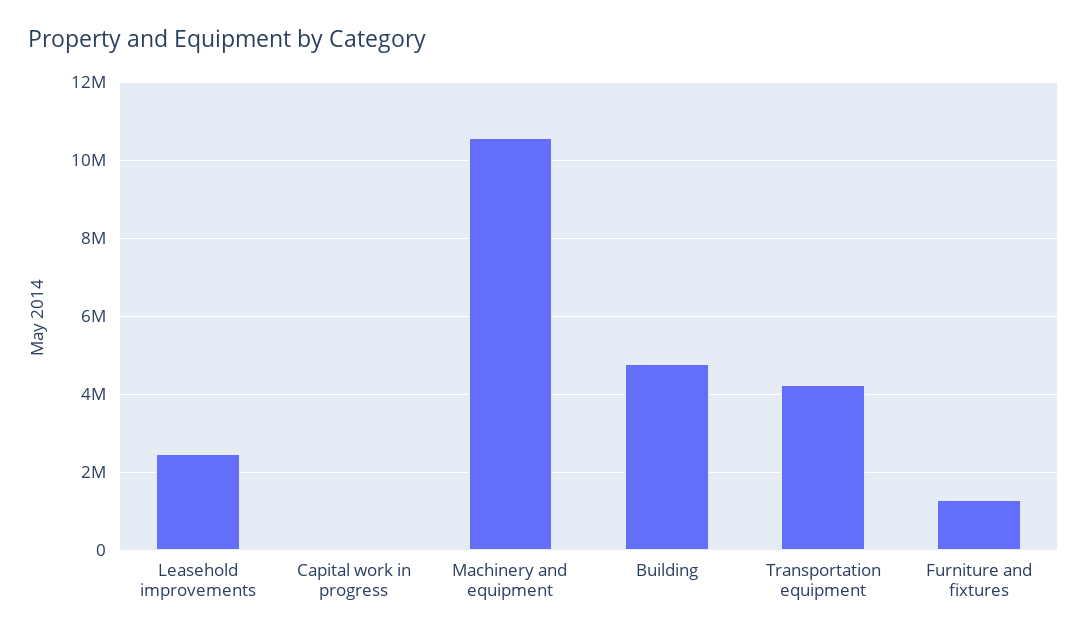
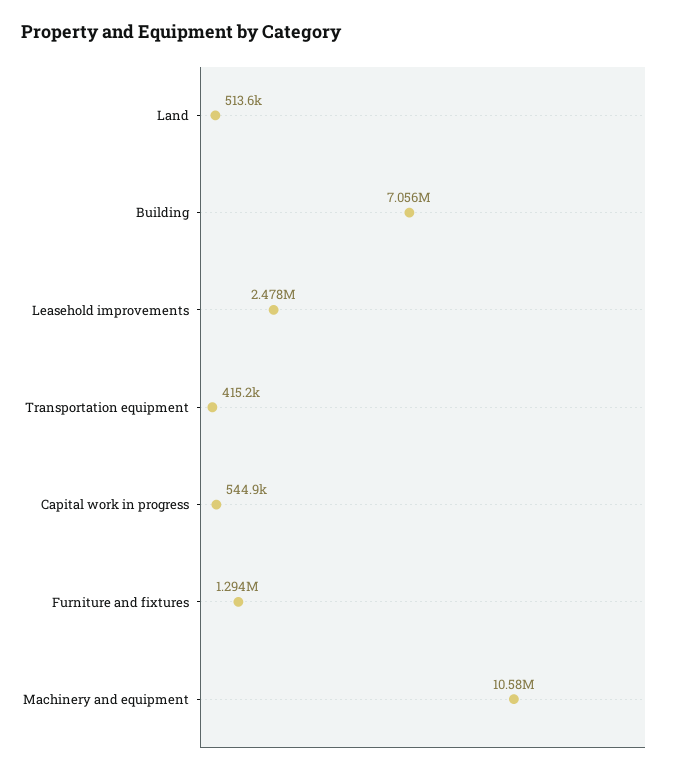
Capital work in progress: 0 -> 544900
Building: 4800000 -> 7056000
Transportation equipment: 4200000 -> 415200
Land: none -> 513600

